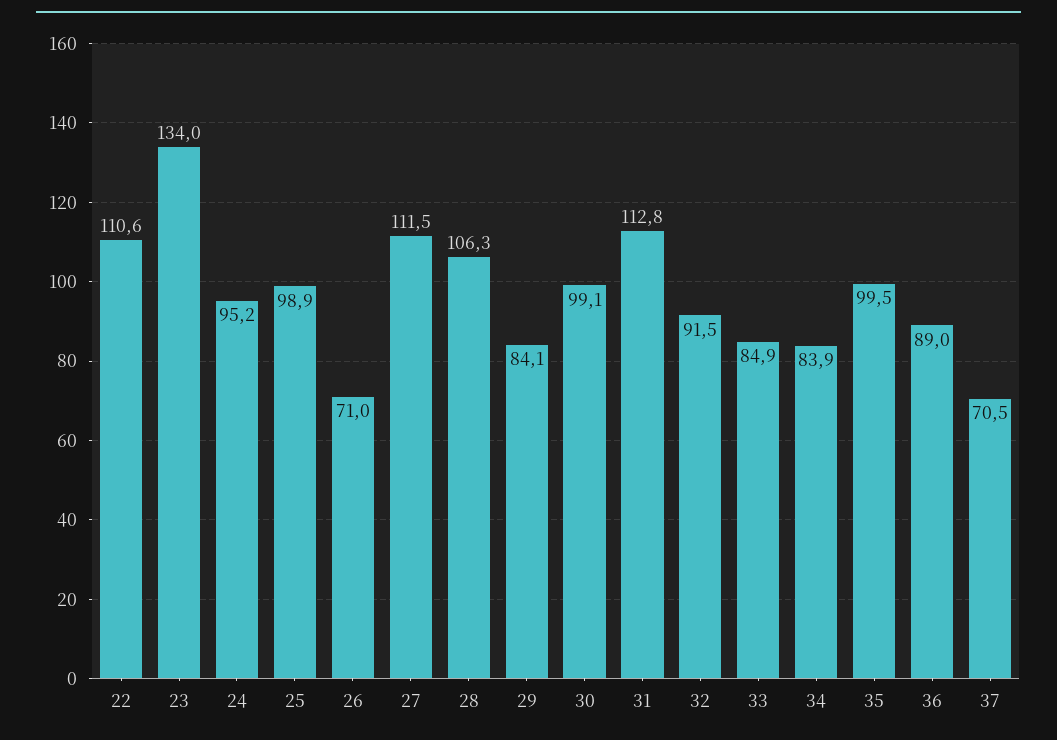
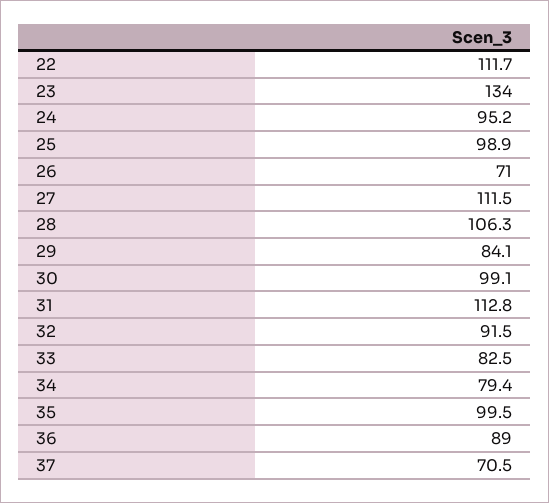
22: 110.6 -> 111.7
33: 84.9 -> 82.5
34: 83.9 -> 79.4

